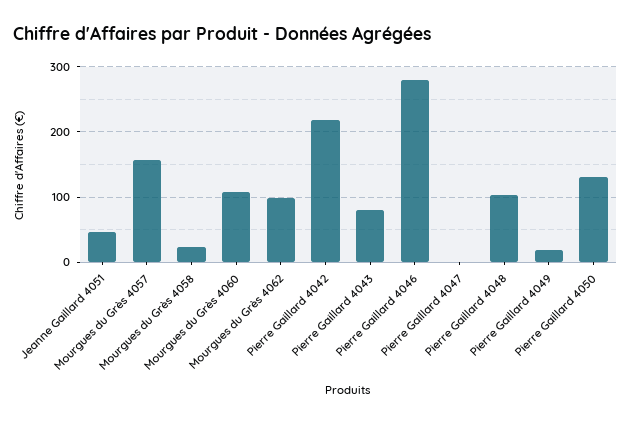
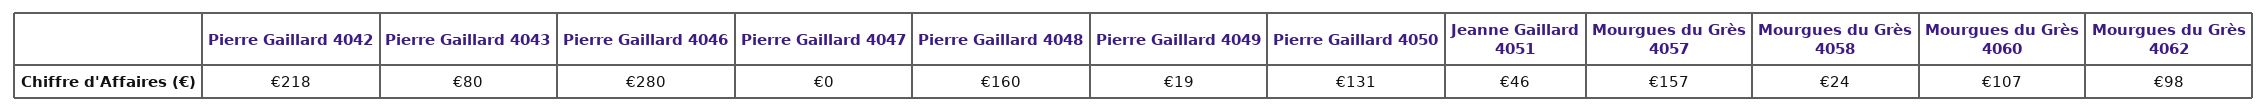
Pierre Gaillard 4048: 100 -> 160

